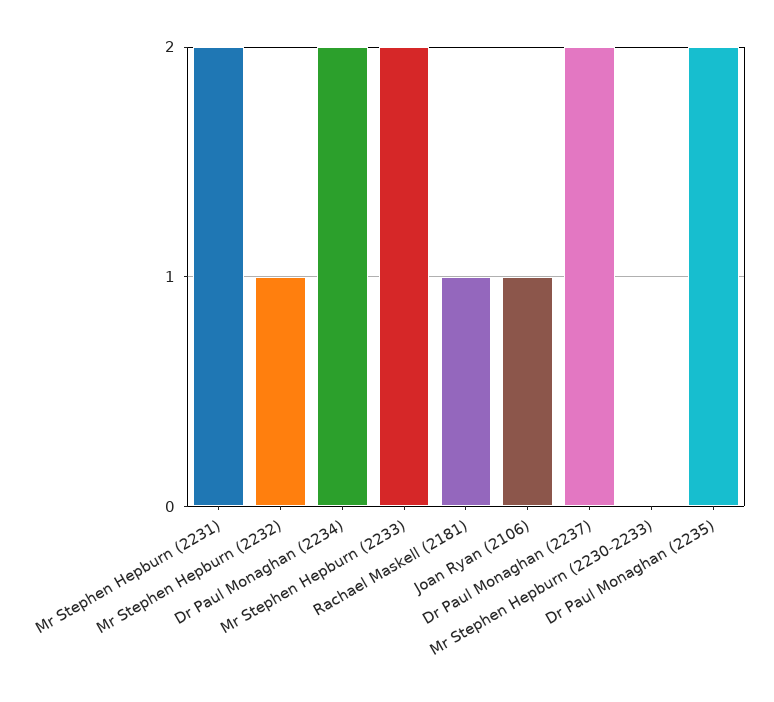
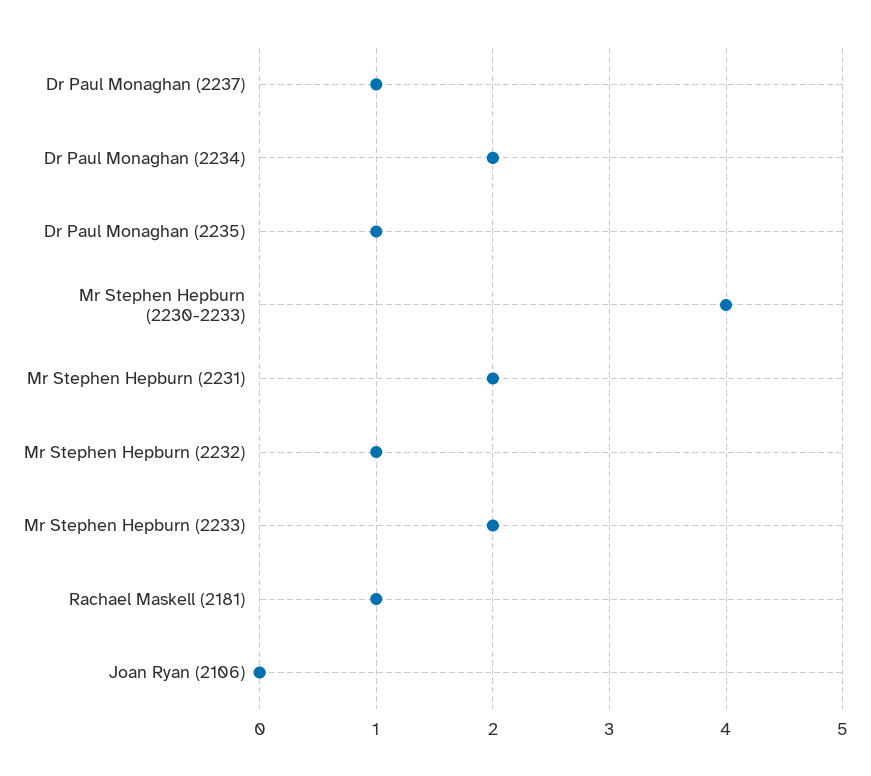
Joan Ryan (2106): 1 -> 0
Dr Paul Monaghan (2237): 2 -> 1
Mr Stephen Hepburn (2230-2233): 0 -> 4
Dr Paul Monaghan (2235): 2 -> 1

